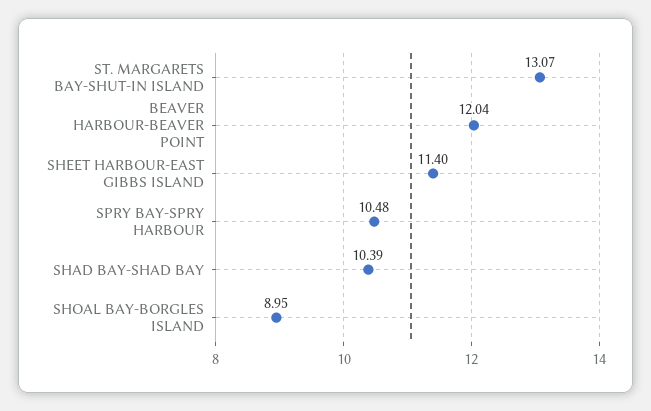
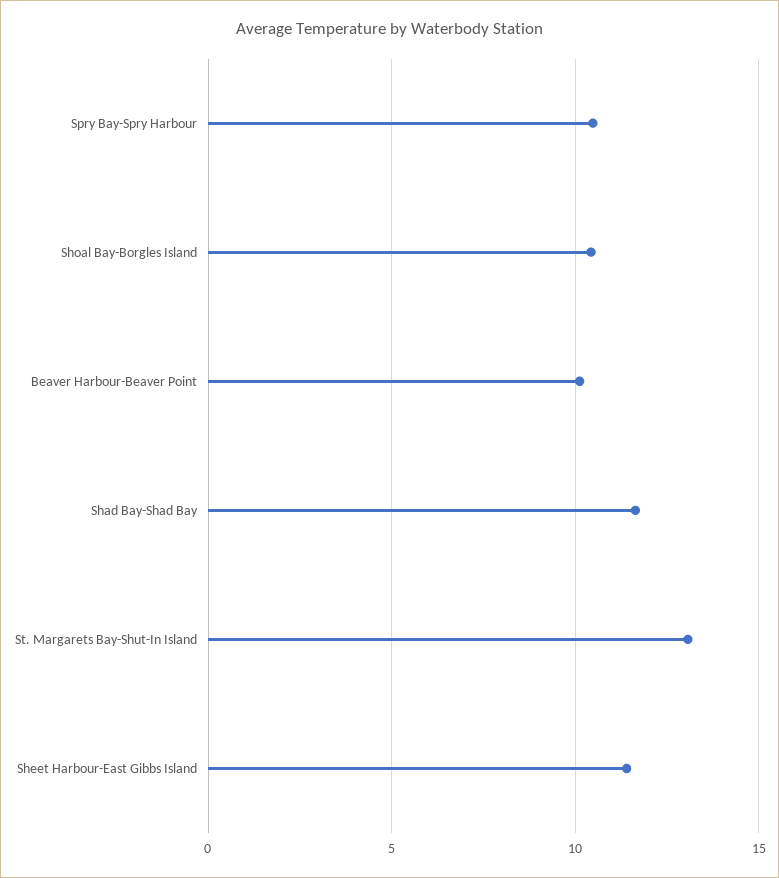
BEAVER HARBOUR-BEAVER POINT: 12.04 -> 10
SHAD BAY-SHAD BAY: 10.39 -> 11.5
SHOAL BAY-BORGLES ISLAND: 8.95 -> 10.5

